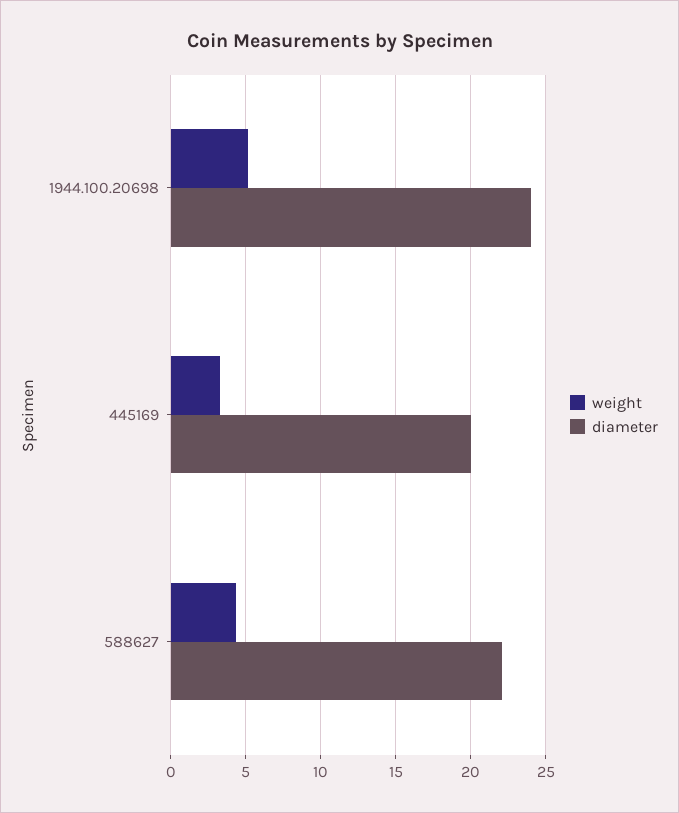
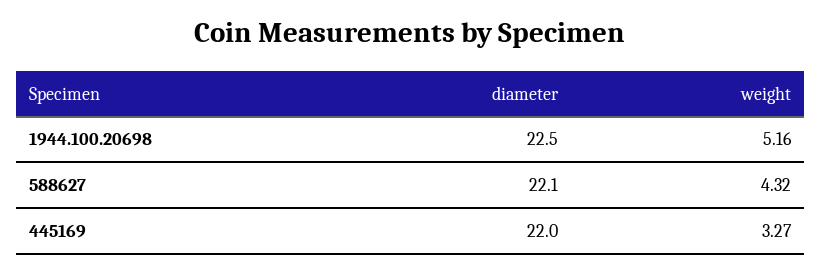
diameter, 1944.100.20698: 24 -> 22.5
diameter, 445169: 20 -> 22

